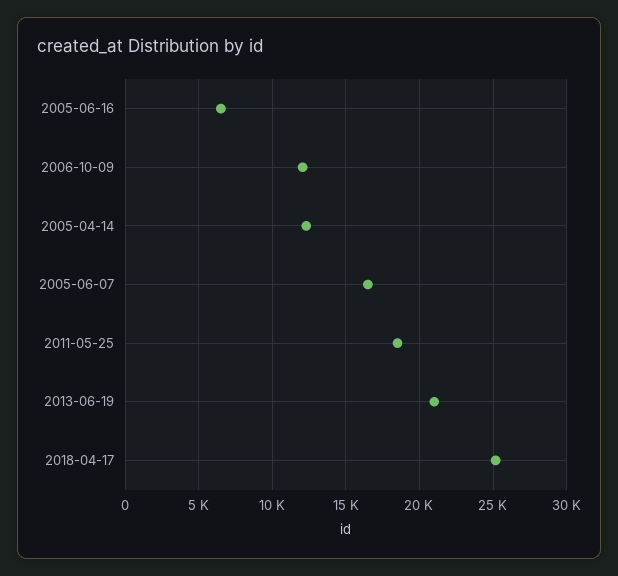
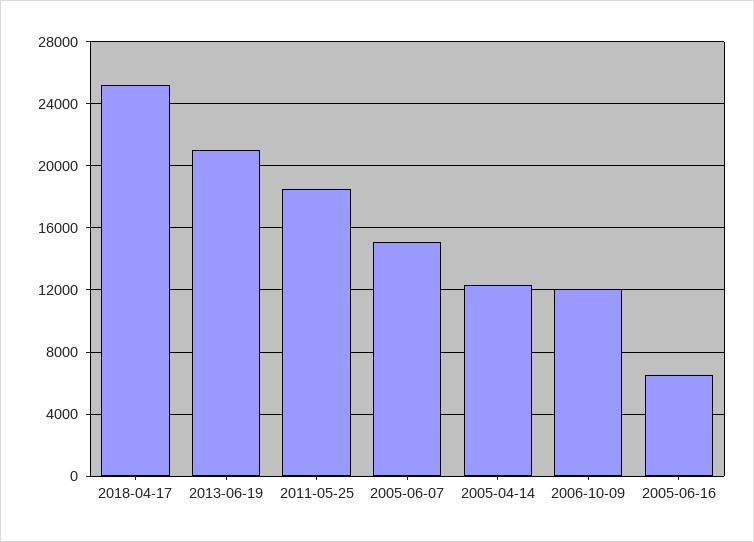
2005-06-07: 16500 -> 15000

